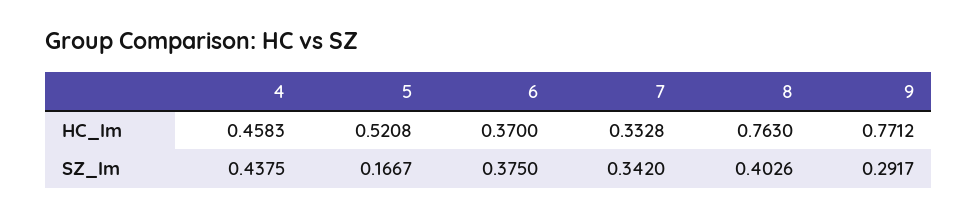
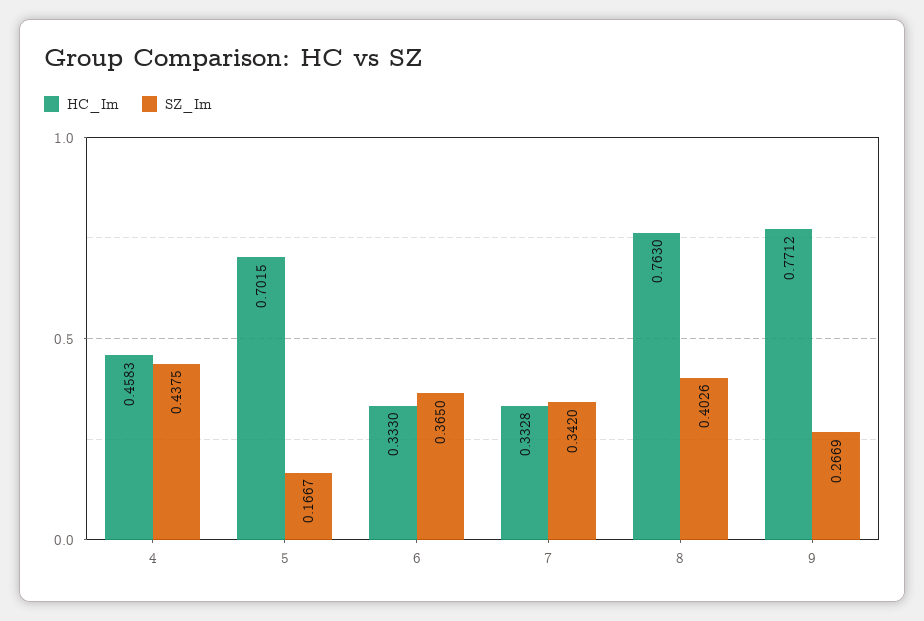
HC_Im, 5: 0.5208 -> 0.7015
HC_Im, 6: 0.37 -> 0.333
SZ_Im, 6: 0.375 -> 0.365
SZ_Im, 9: 0.2917 -> 0.2669

